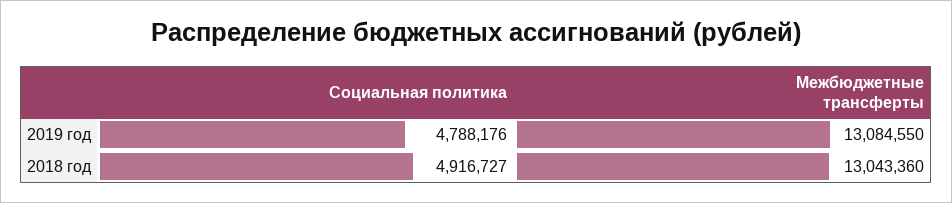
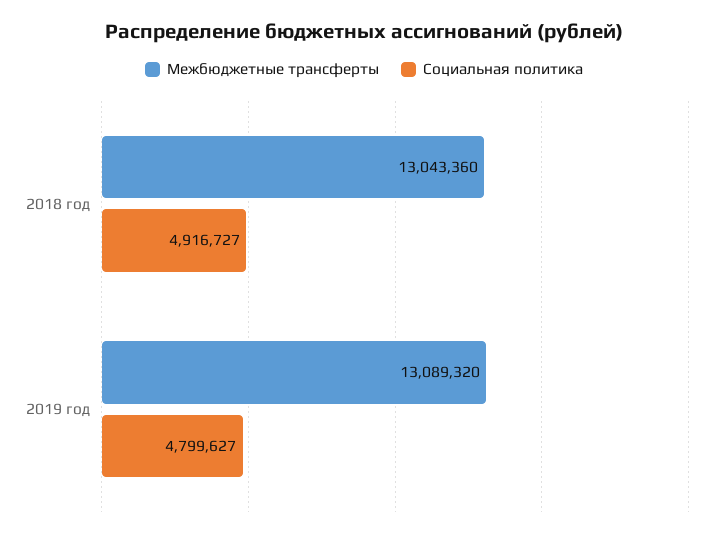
Социальная политика, 2019 год: 4788176 -> 4799627
Межбюджетные трансферты, 2019 год: 13084550 -> 13089320

